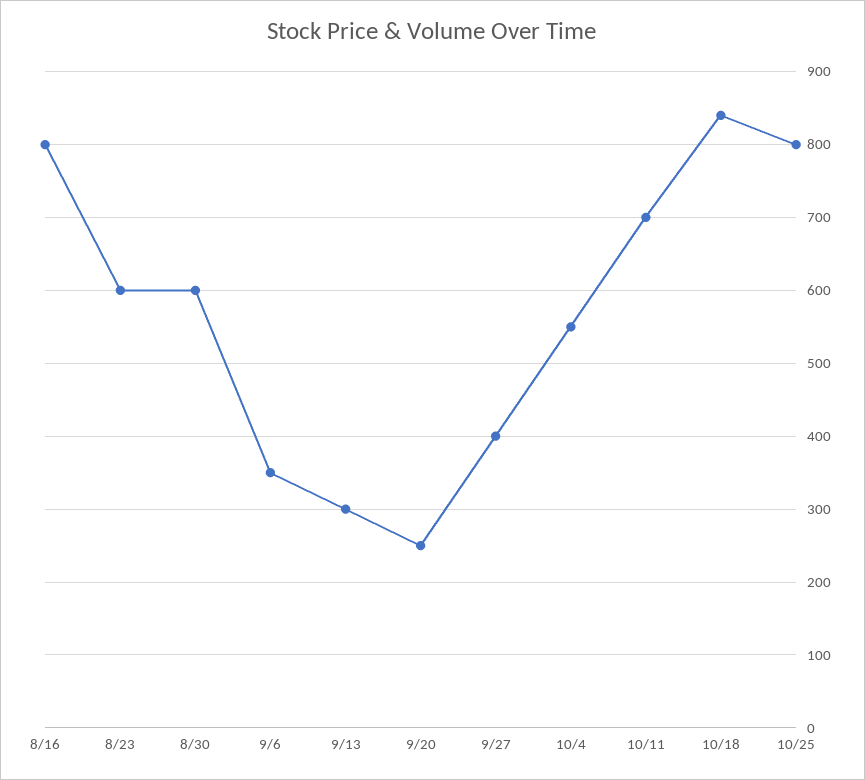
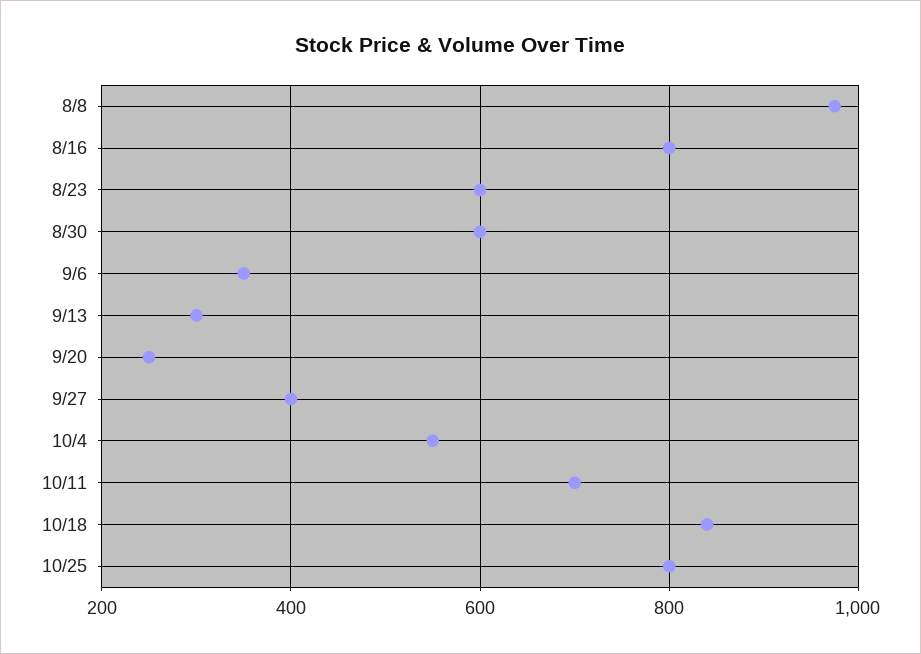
8/8: none -> 980

